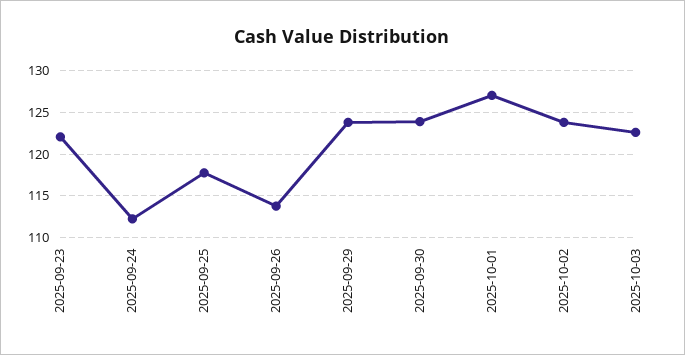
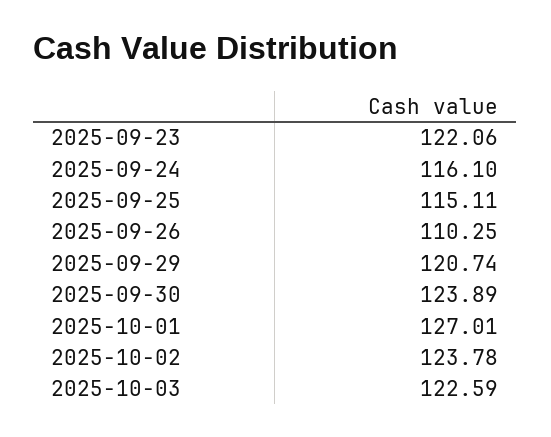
2025-09-24: 112 -> 116.1
2025-09-25: 118 -> 115.11
2025-09-26: 114 -> 110.25
2025-09-29: 124 -> 120.74

